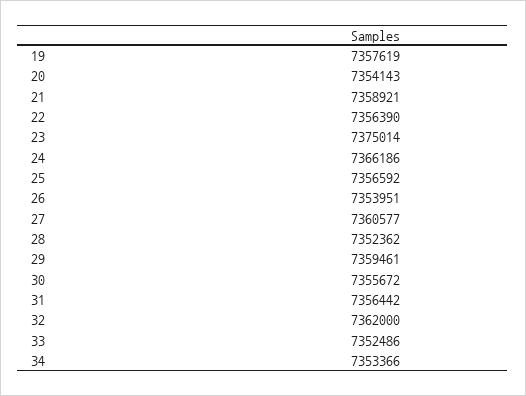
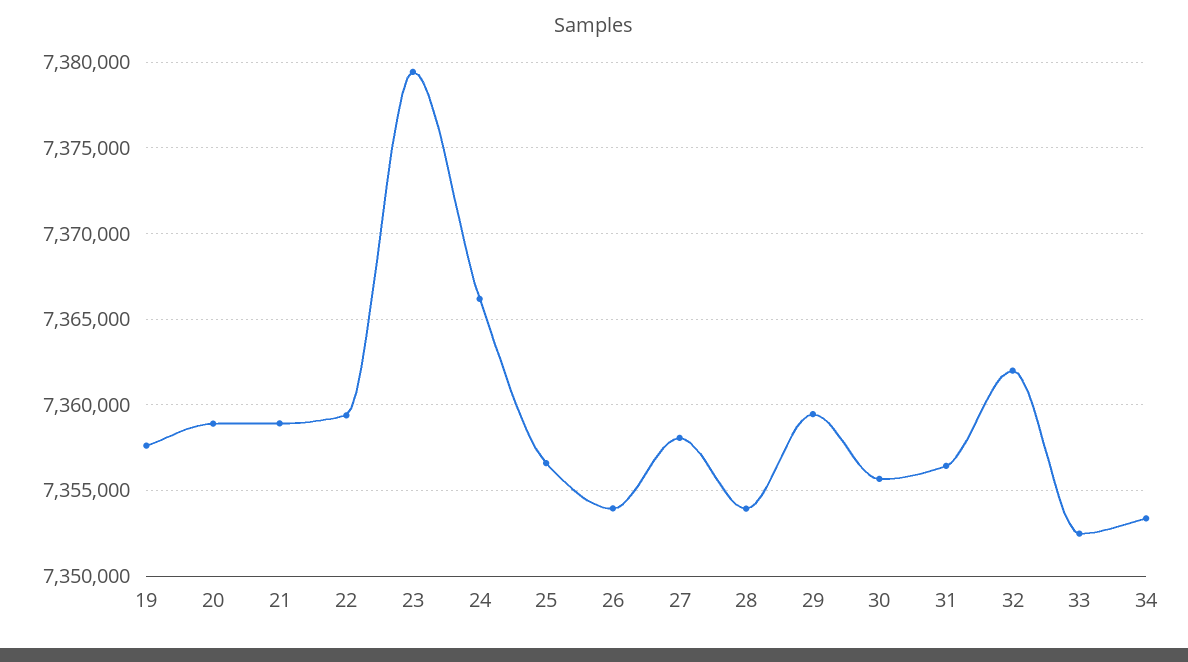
20: 7354143 -> 7359000
22: 7356390 -> 7359500
23: 7375014 -> 7379500
27: 7360577 -> 7358000
28: 7352362 -> 7354000

